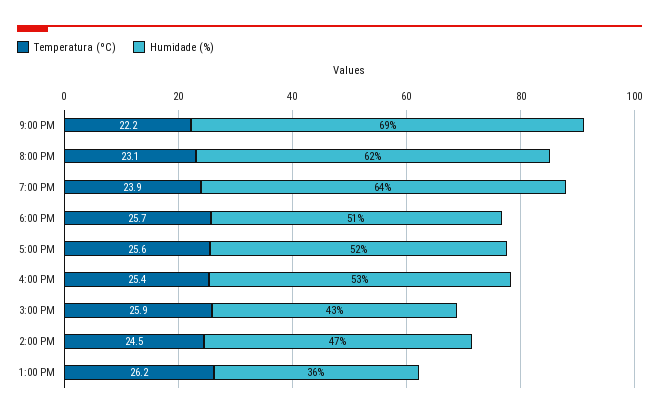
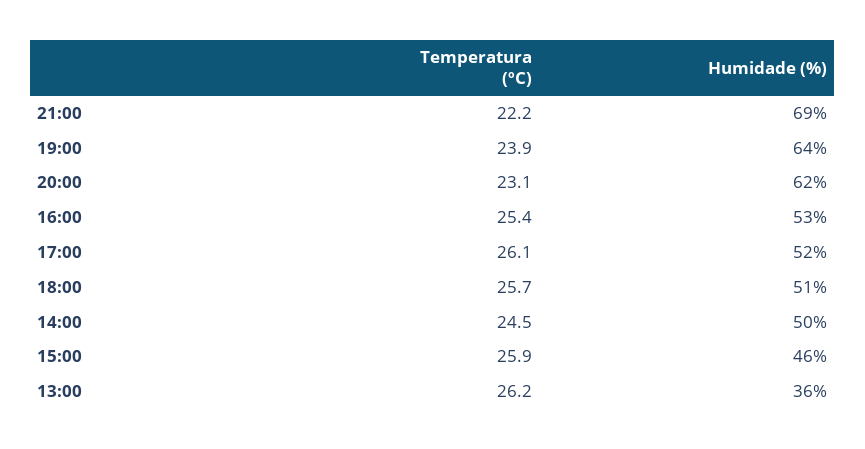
Temperatura (ºC), 5:00 PM: 25.6 -> 26.1
Humidade (%), 3:00 PM: 43 -> 46
Humidade (%), 2:00 PM: 47 -> 50

